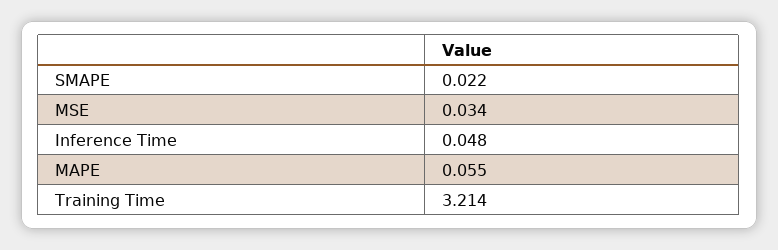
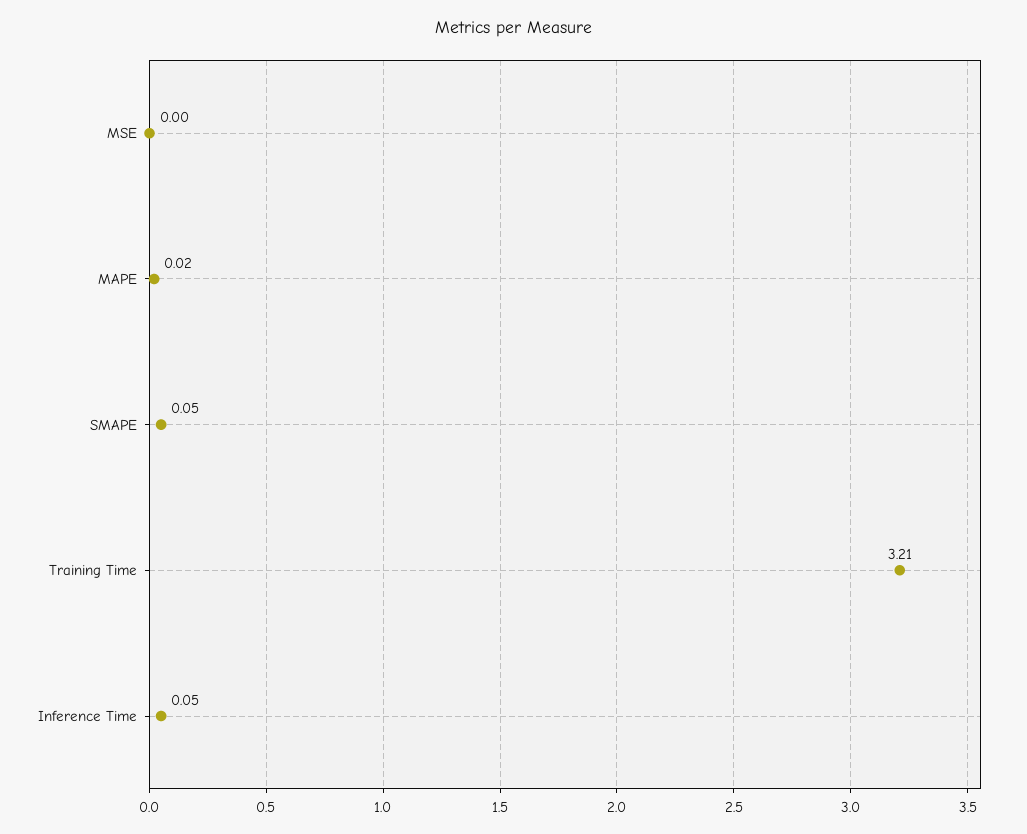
SMAPE: 0.022 -> 0.05
MSE: 0.034 -> 0
MAPE: 0.055 -> 0.02

